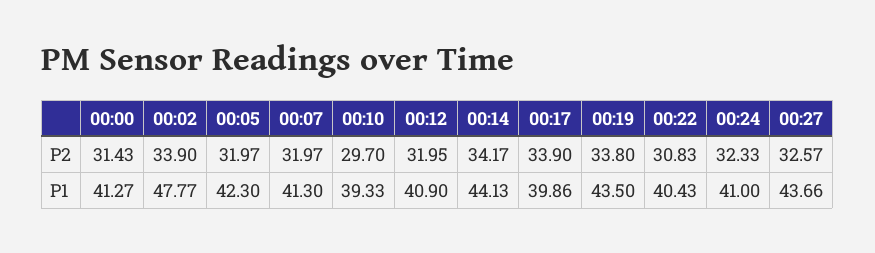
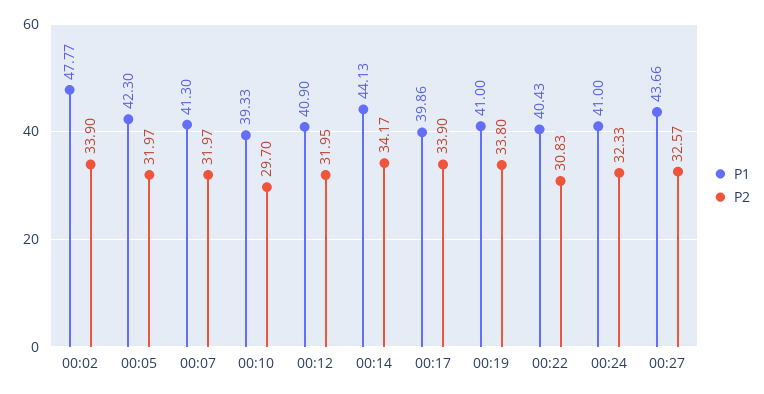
P2, 00:00: 31.43 -> none
P1, 00:00: 41.27 -> none
P1, 00:19: 43.5 -> 41

